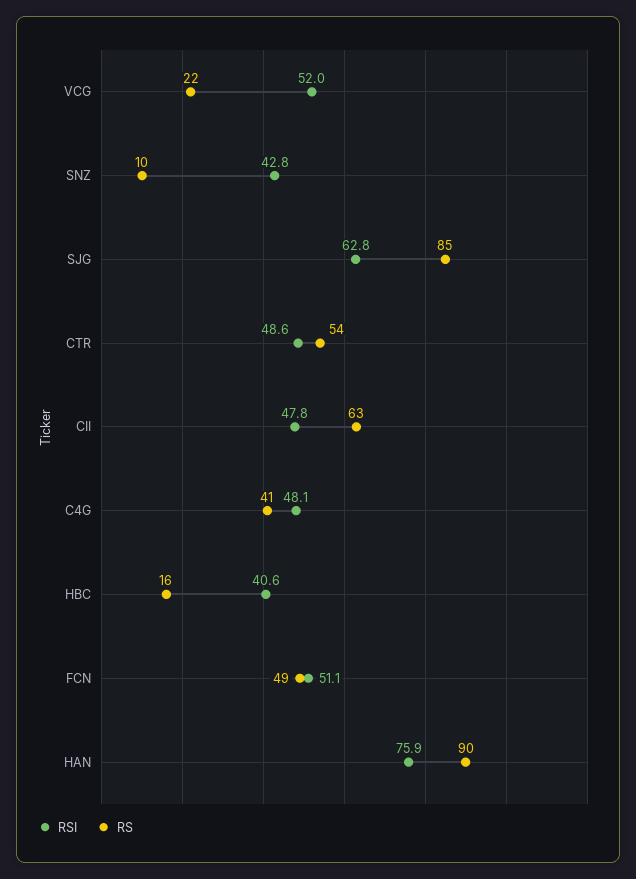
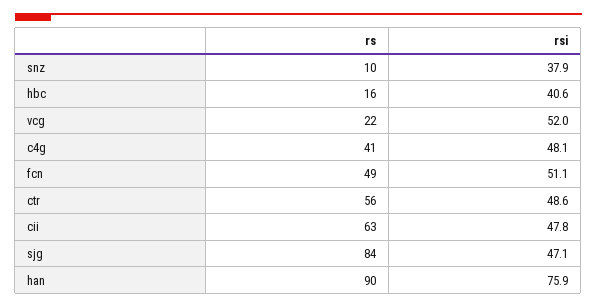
RSI, SNZ: 42.8 -> 37.9
RSI, SJG: 62.8 -> 47.1
RS, SJG: 85 -> 84
RS, CTR: 54 -> 56

